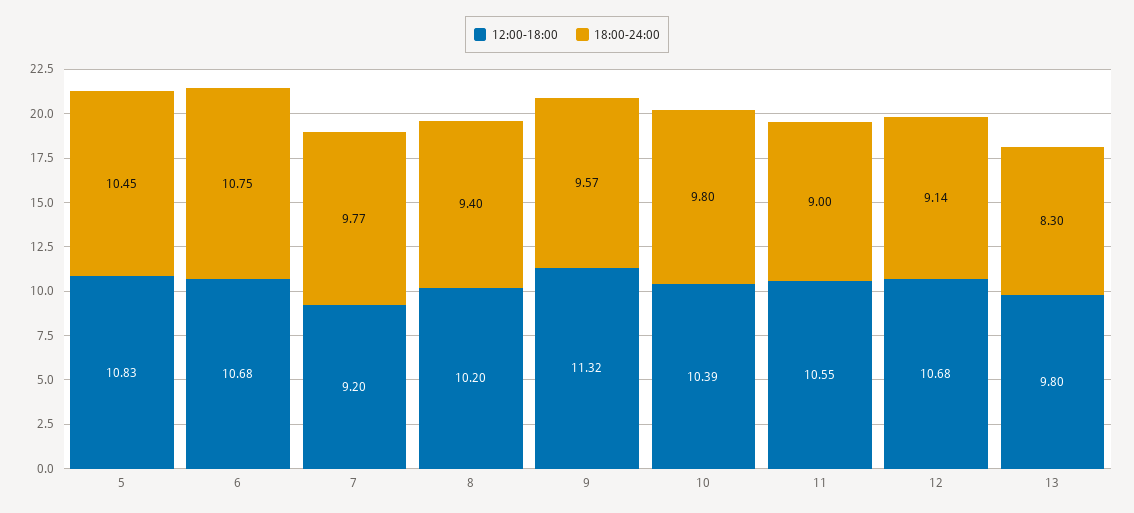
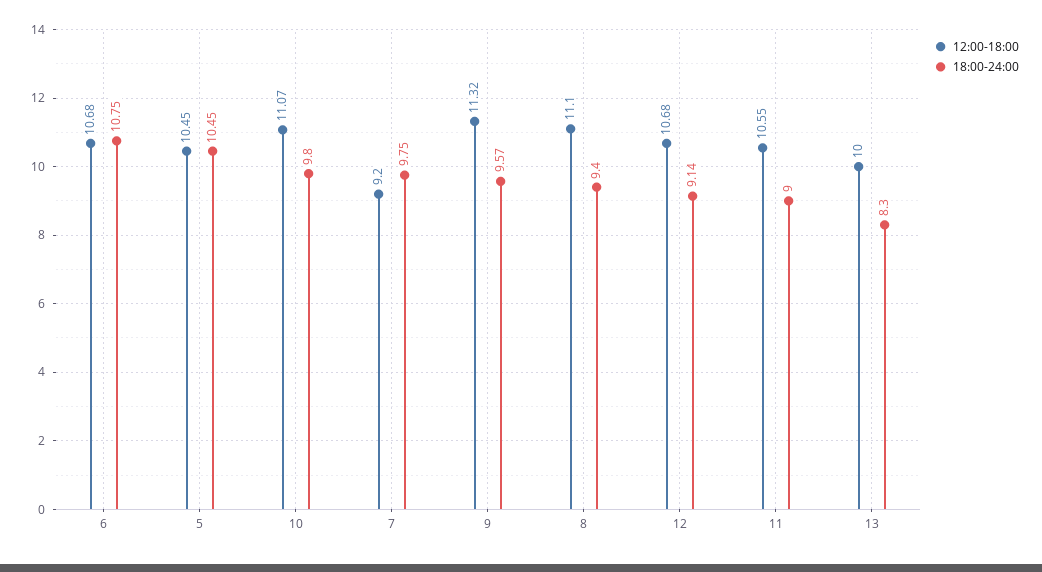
12:00-18:00, 5: 10.83 -> 10.45
18:00-24:00, 7: 9.77 -> 9.75
12:00-18:00, 8: 10.2 -> 11.1
12:00-18:00, 10: 10.39 -> 11.07
12:00-18:00, 13: 9.8 -> 10

